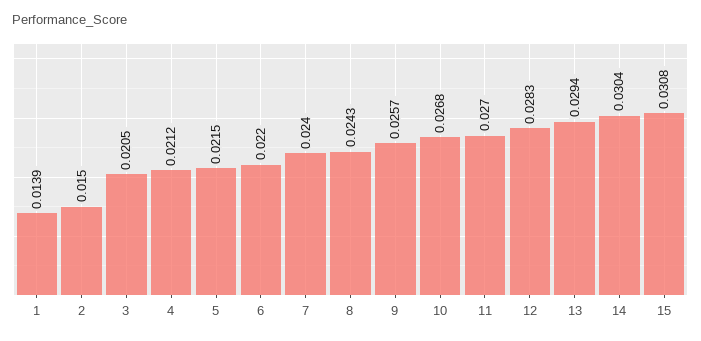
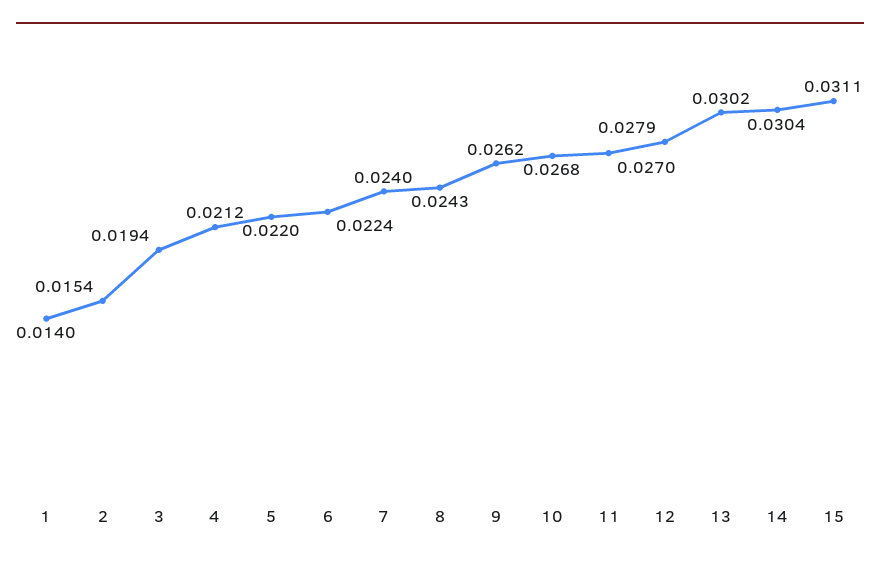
1: 0.0139 -> 0.014
2: 0.015 -> 0.0154
3: 0.0205 -> 0.0194
5: 0.0215 -> 0.022
6: 0.022 -> 0.0224
9: 0.0257 -> 0.0262
12: 0.0283 -> 0.0279
13: 0.0294 -> 0.0302
15: 0.0308 -> 0.0311

